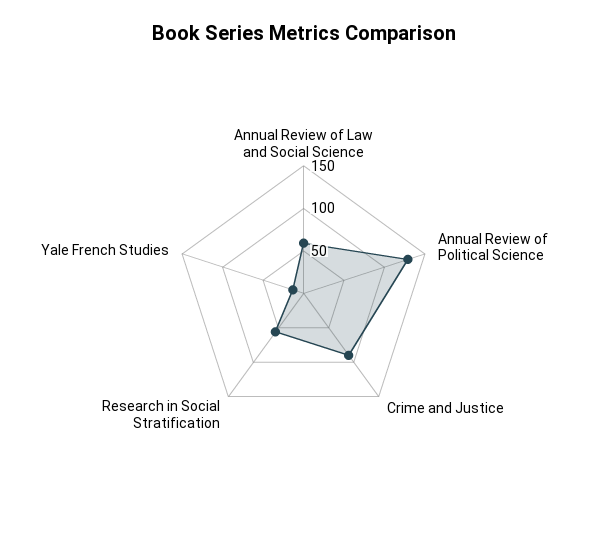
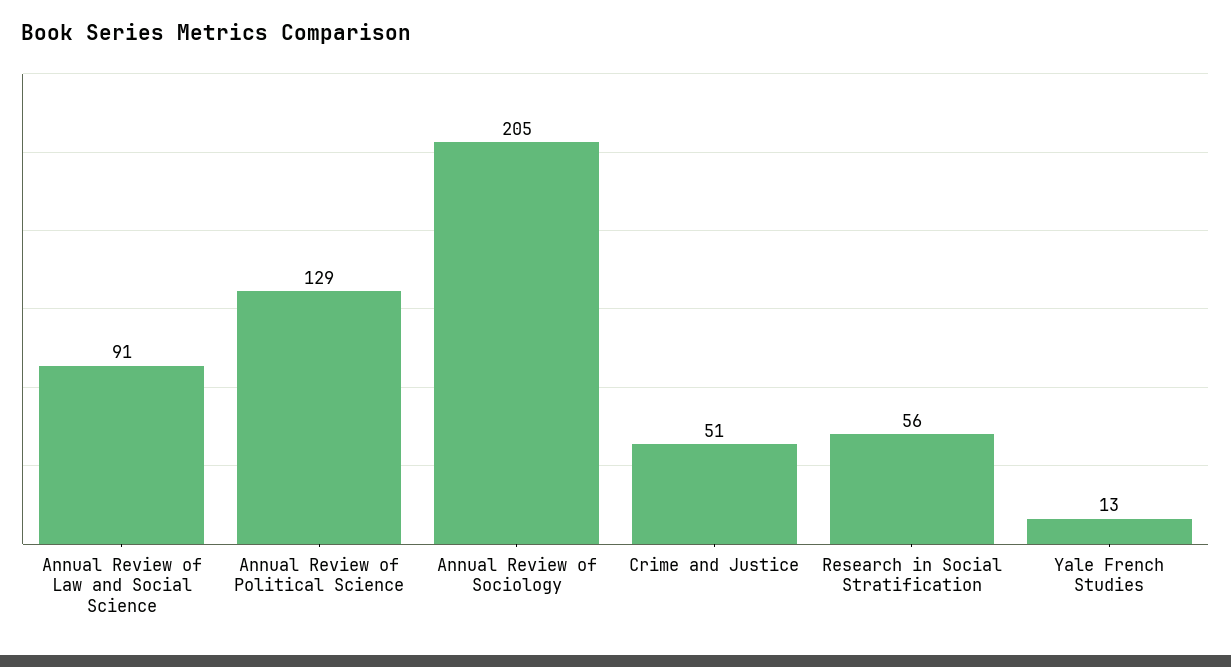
Annual Review of Law and Social Science: 60 -> 91
Crime and Justice: 90 -> 51
Annual Review of Sociology: none -> 205

